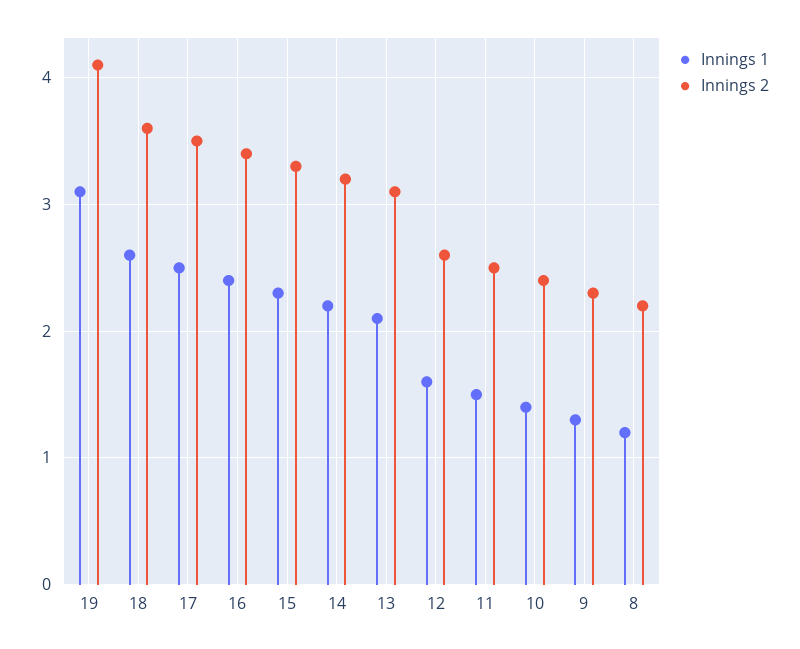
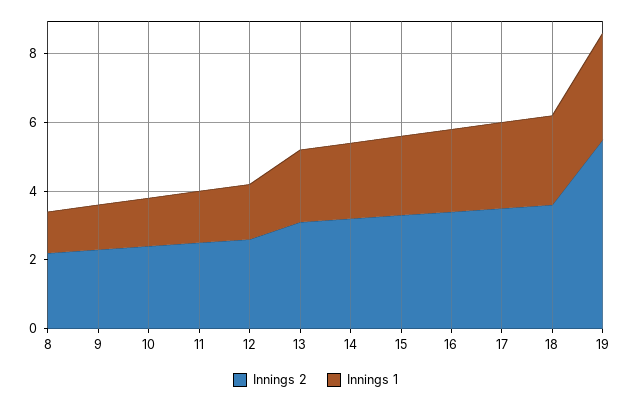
Innings 2, 19: 4.1 -> 5.5

